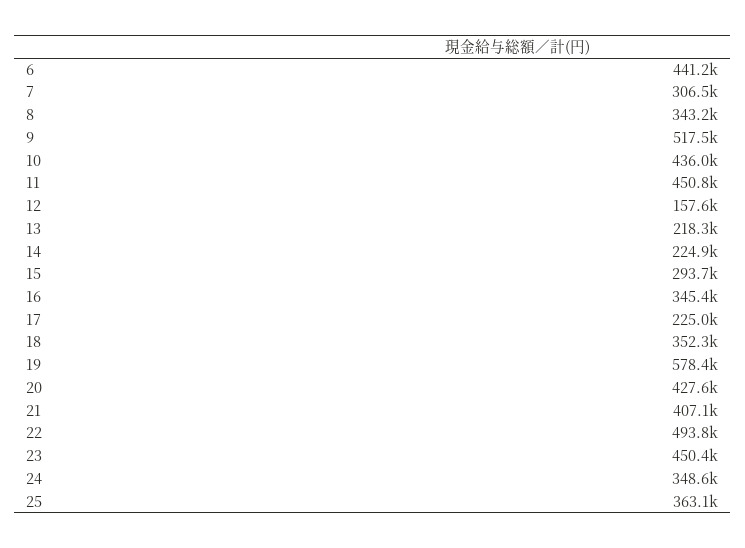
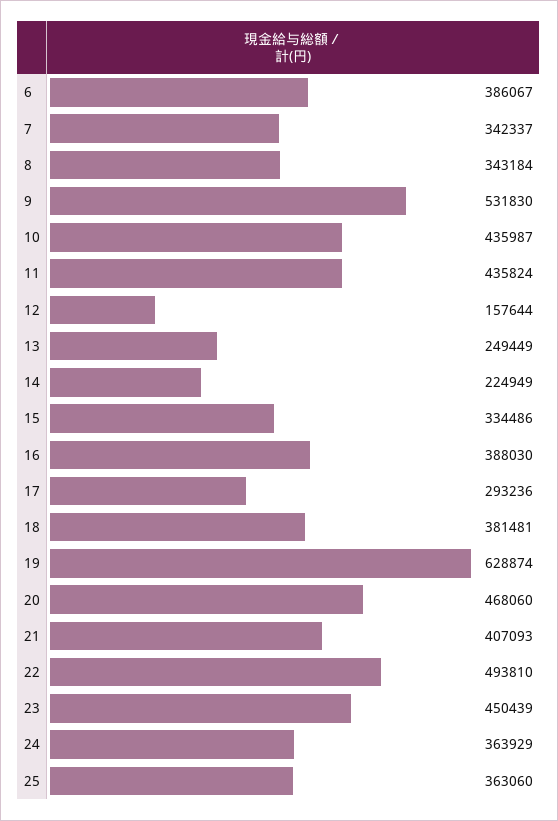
6: 441200 -> 386067
7: 306500 -> 342337
9: 517500 -> 531830
11: 450800 -> 435824
13: 218300 -> 249449
15: 293700 -> 334486
16: 345400 -> 388030
17: 225000 -> 293236
18: 352300 -> 381481
19: 578400 -> 628874
20: 427600 -> 468060
24: 348600 -> 363929

